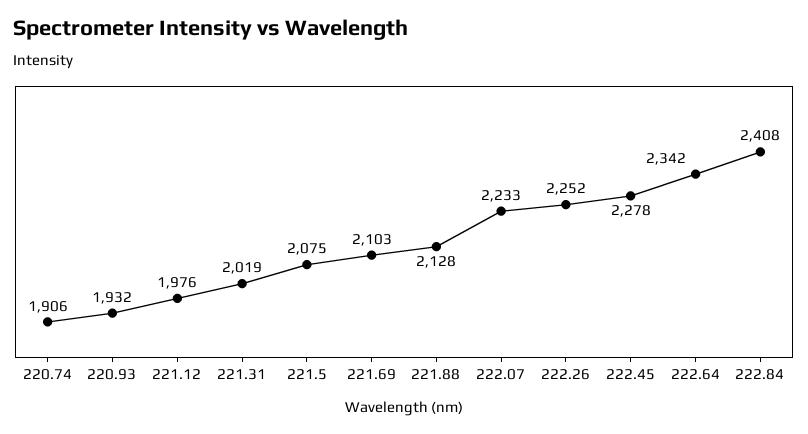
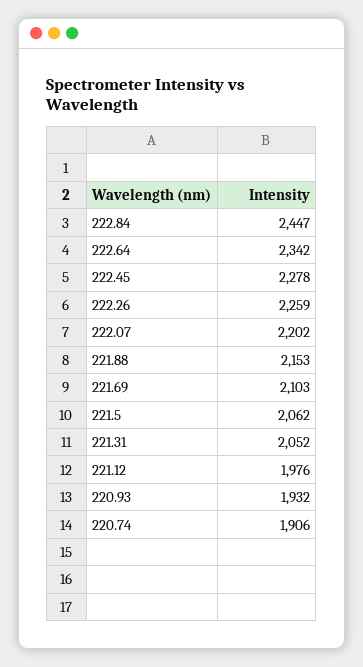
221.31: 2019 -> 2052
221.5: 2075 -> 2062
221.88: 2128 -> 2153
222.07: 2233 -> 2202
222.26: 2252 -> 2259
222.84: 2408 -> 2447

